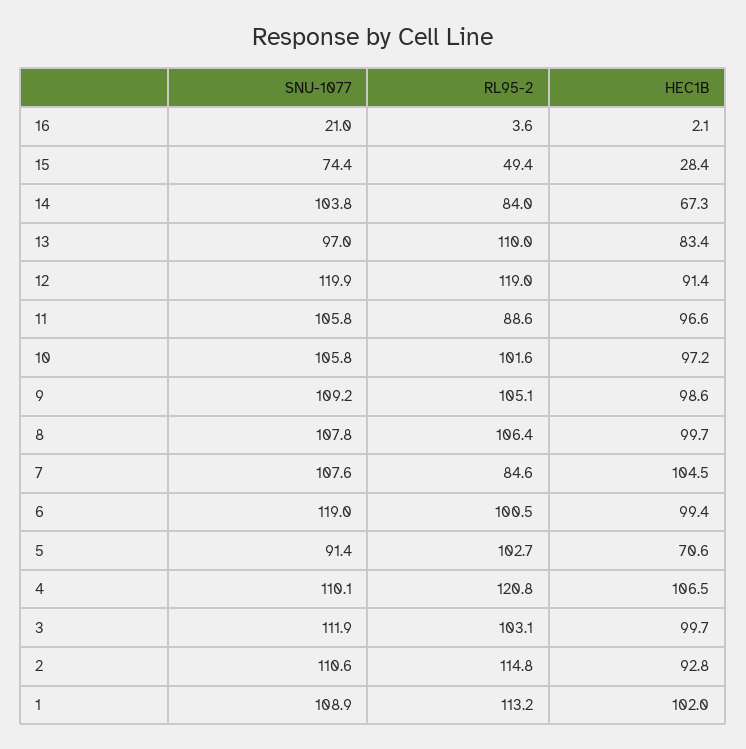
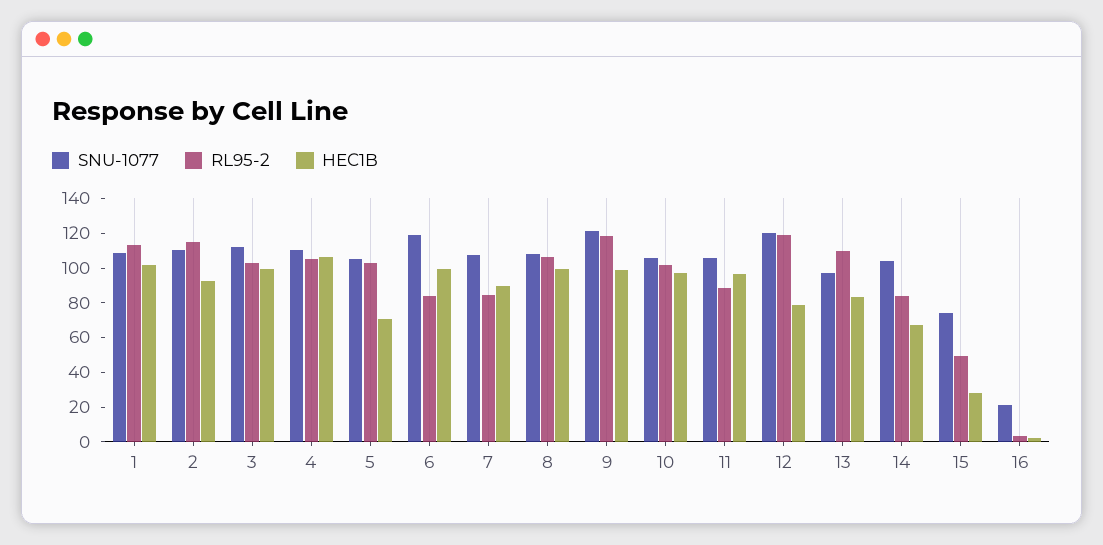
HEC1B, 12: 91.4 -> 80
SNU-1077, 9: 109.2 -> 120
RL95-2, 9: 105.1 -> 120
HEC1B, 7: 104.5 -> 90
RL95-2, 6: 100.5 -> 85
SNU-1077, 5: 91.4 -> 105
RL95-2, 4: 120.8 -> 105

